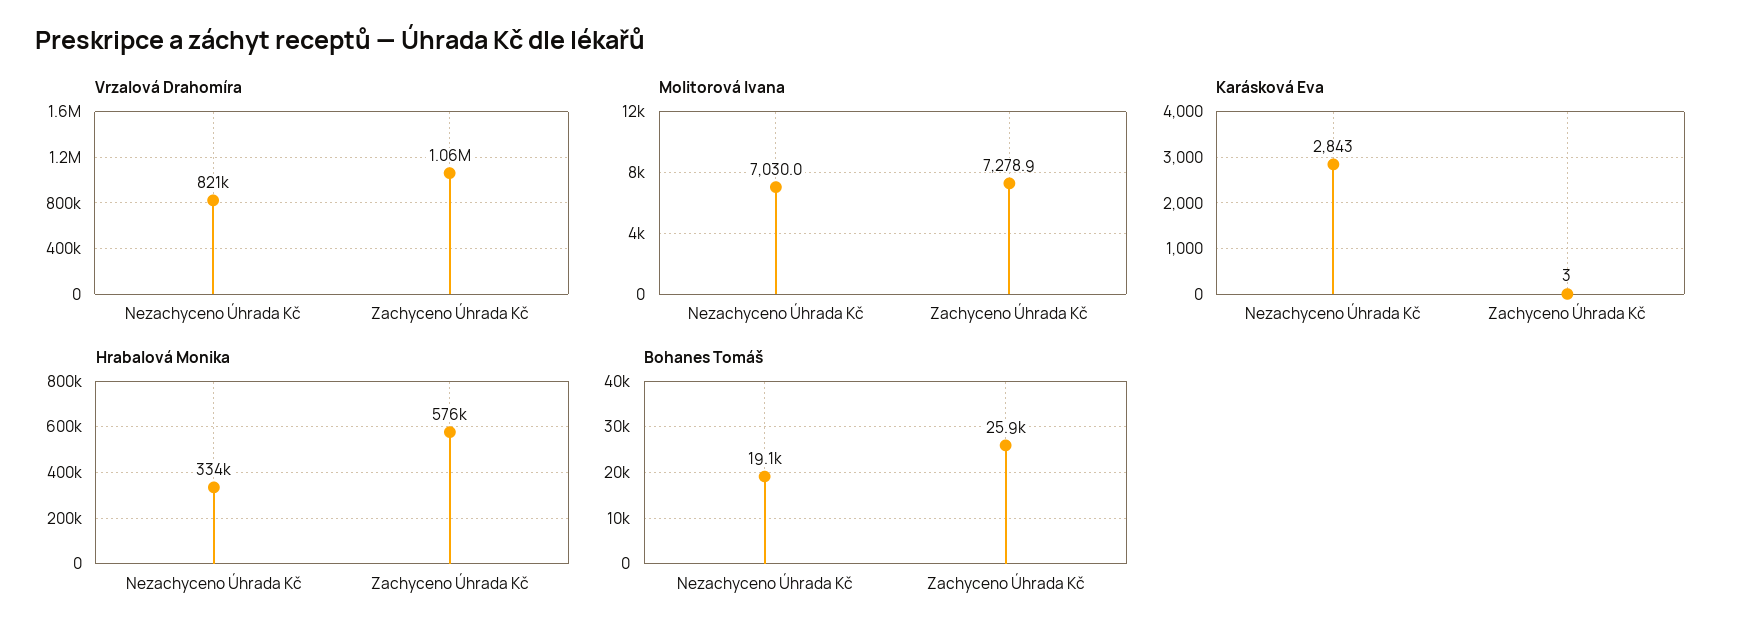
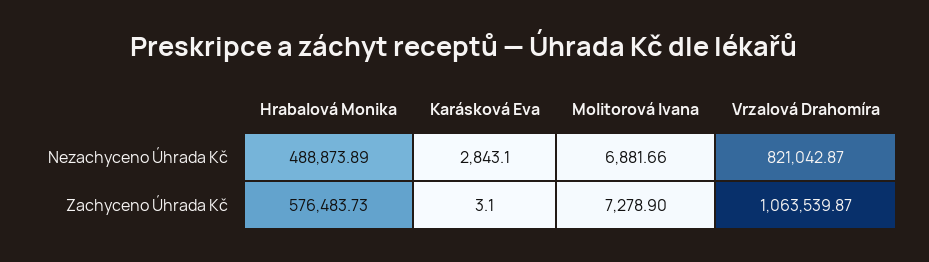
Molitorová Ivana, Nezachyceno Úhrada Kč: 7030 -> 6881.66
Hrabalová Monika, Nezachyceno Úhrada Kč: 334000 -> 488873.89
Bohanes Tomáš, Nezachyceno Úhrada Kč: 19100 -> none
Bohanes Tomáš, Zachyceno Úhrada Kč: 25900 -> none

